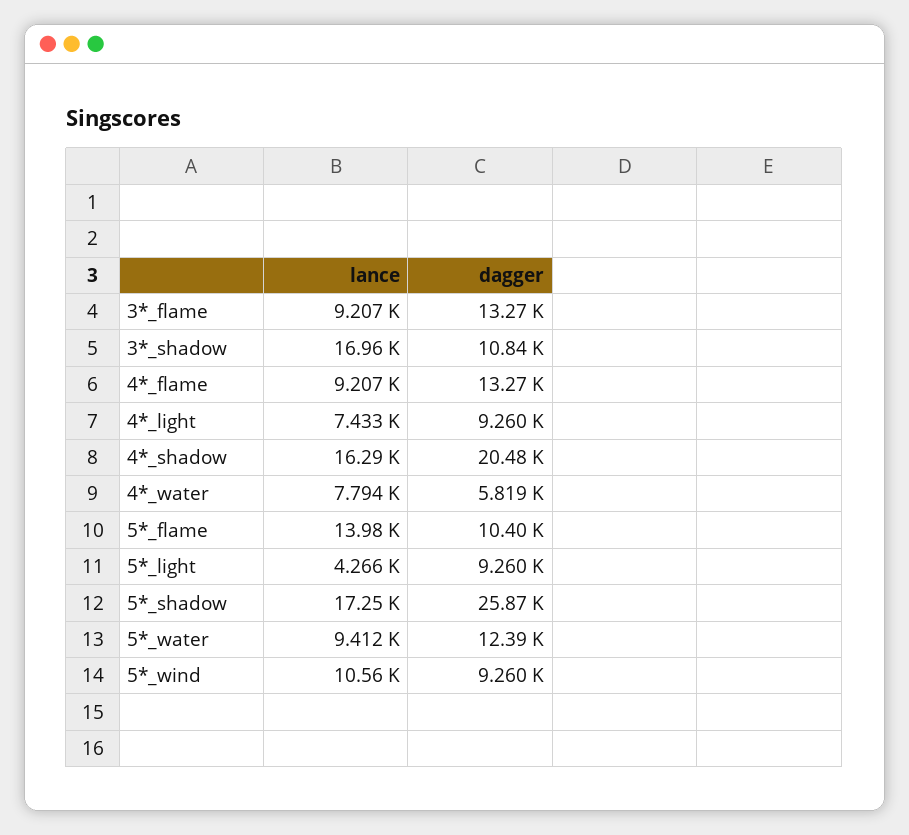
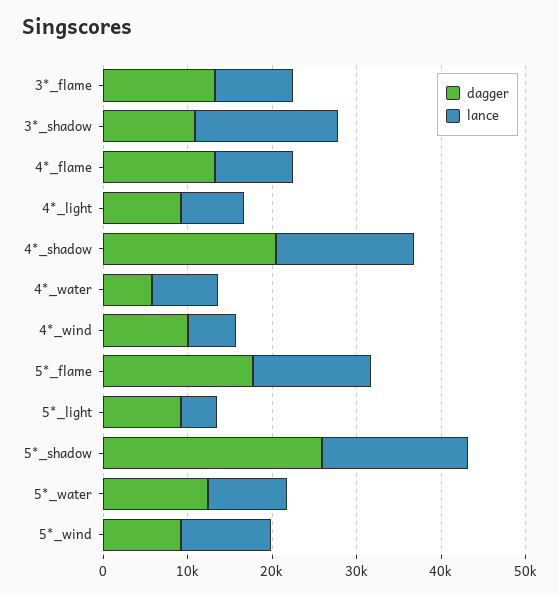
dagger, 5*_flame: 10400 -> 18000
dagger, 4*_wind: none -> 10000
lance, 4*_wind: none -> 6000

